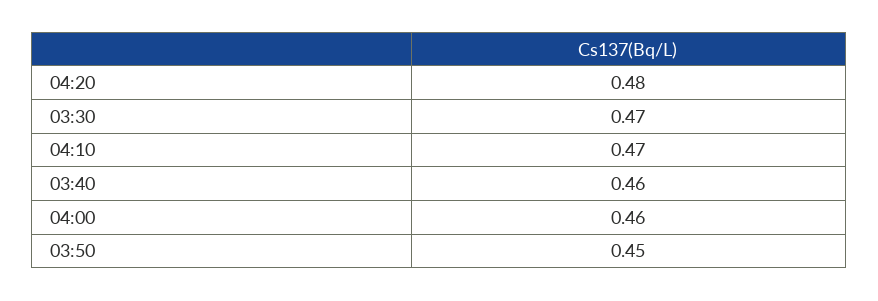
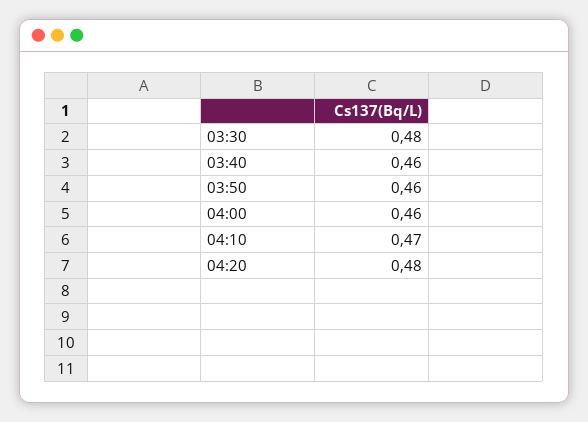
03:30: 0.47 -> 0.48
03:50: 0.45 -> 0.46

